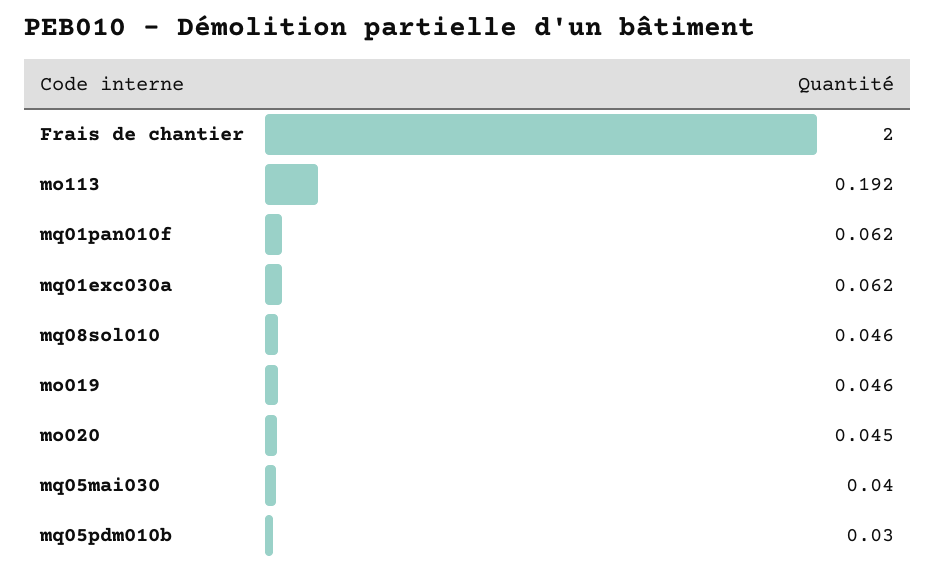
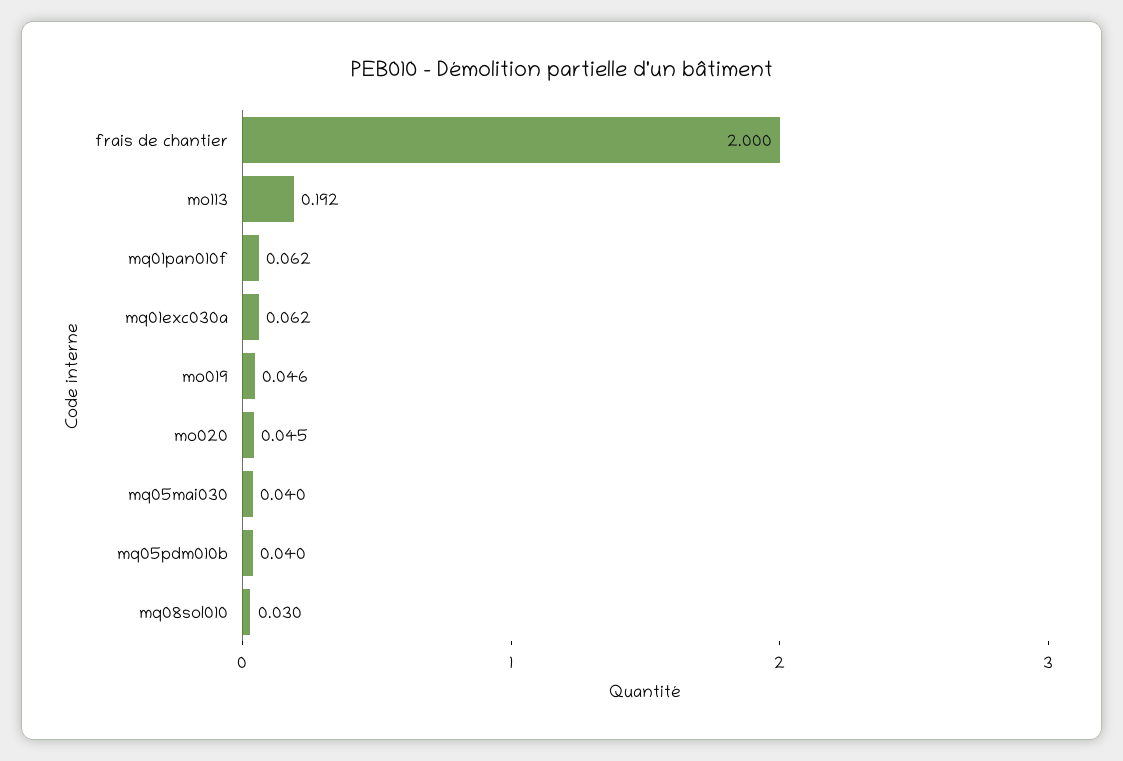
mq08sol010: 0.046 -> 0.03
mq05pdm010b: 0.03 -> 0.04

